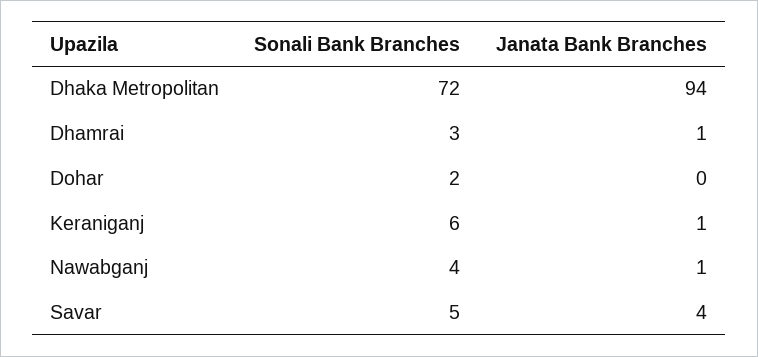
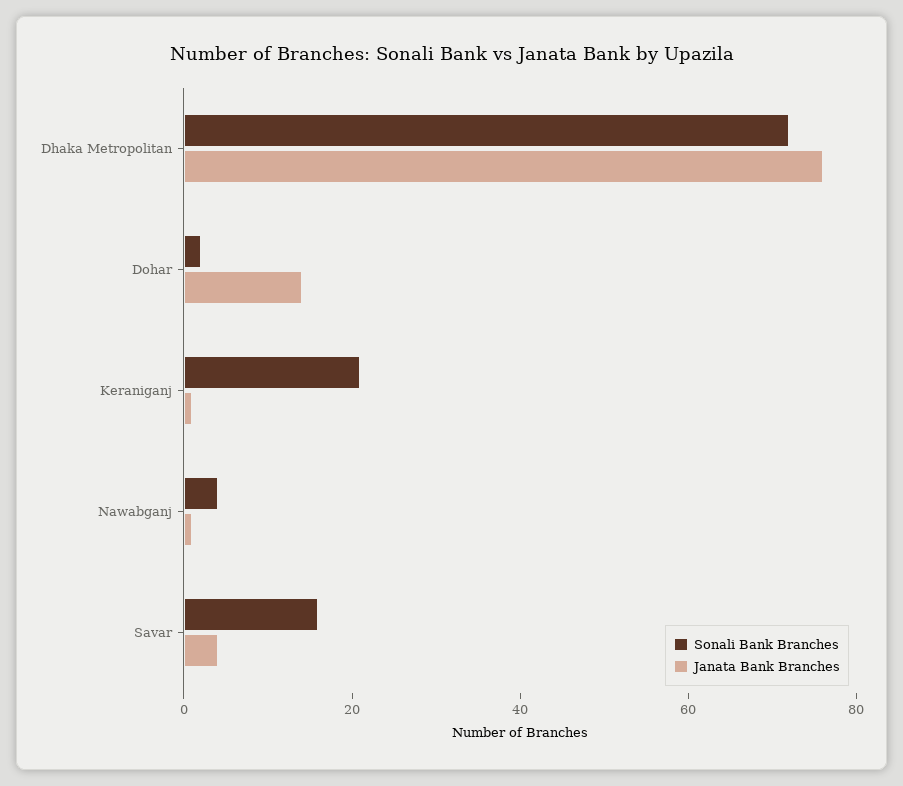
Janata Bank Branches, Dhaka Metropolitan: 94 -> 75
Sonali Bank Branches, Dhamrai: 3 -> none
Janata Bank Branches, Dhamrai: 1 -> none
Janata Bank Branches, Dohar: 0 -> 15
Sonali Bank Branches, Keraniganj: 6 -> 20
Sonali Bank Branches, Savar: 5 -> 15

